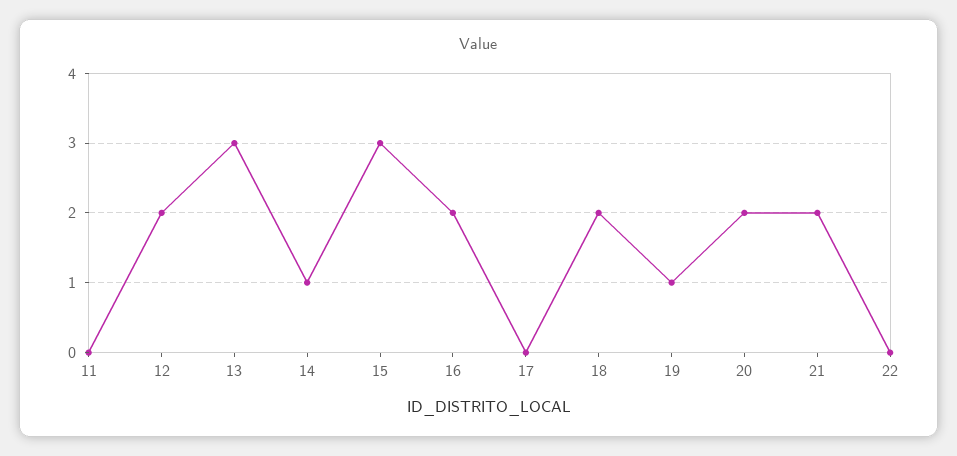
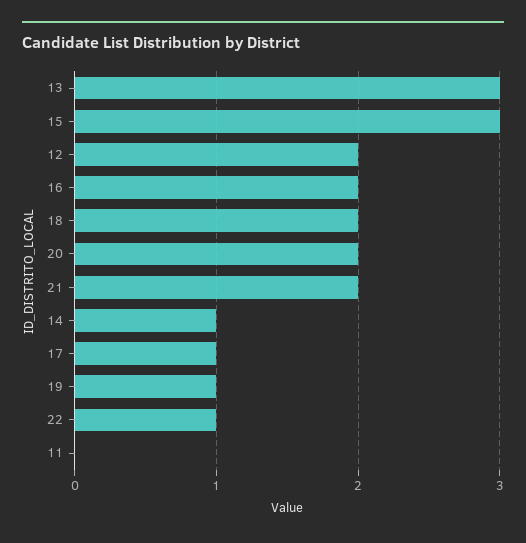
17: 0 -> 1
22: 0 -> 1

